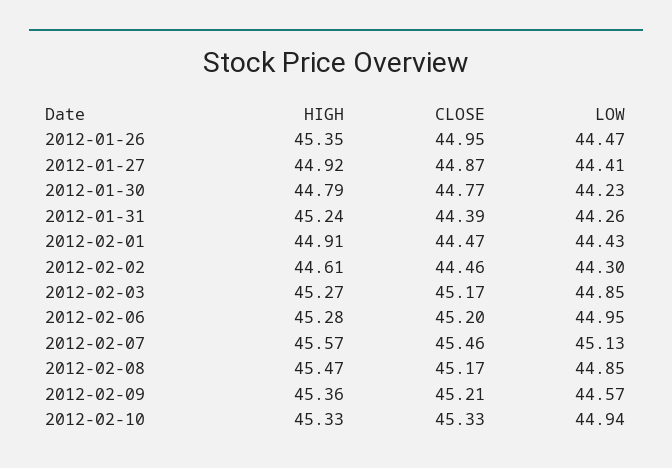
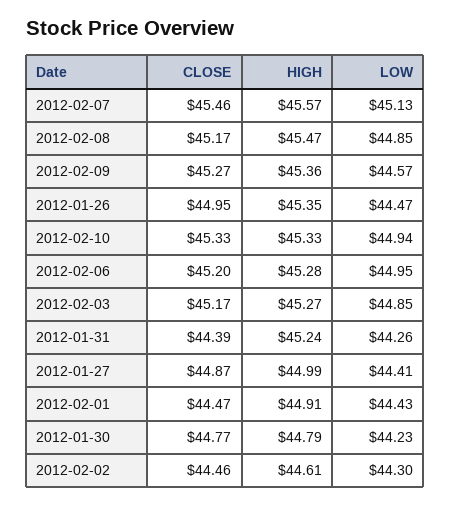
HIGH, 2012-01-27: 44.92 -> 44.99
CLOSE, 2012-02-09: 45.21 -> 45.27

